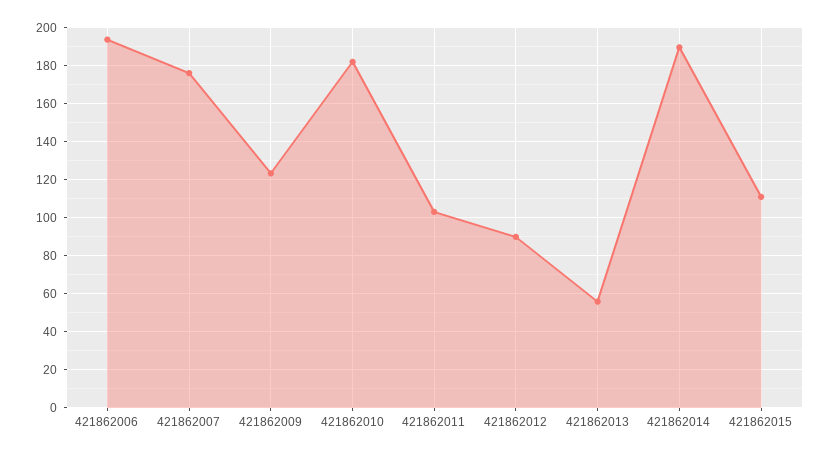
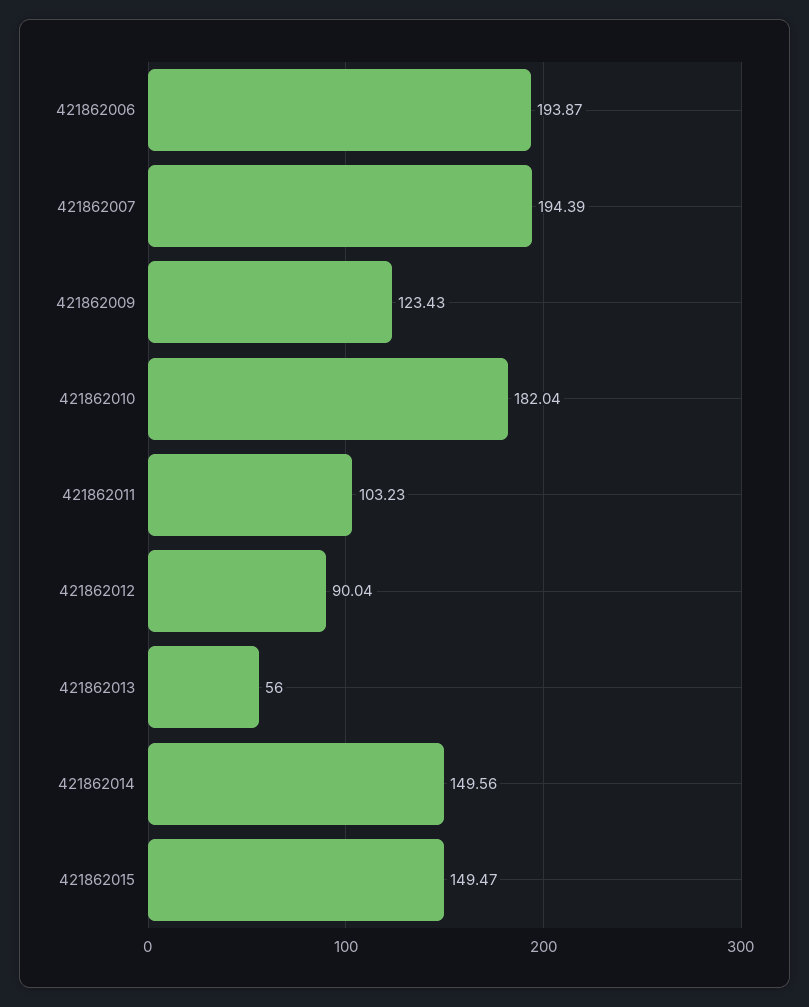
421862007: 175 -> 194.39
421862014: 190 -> 149.56
421862015: 110 -> 149.47

